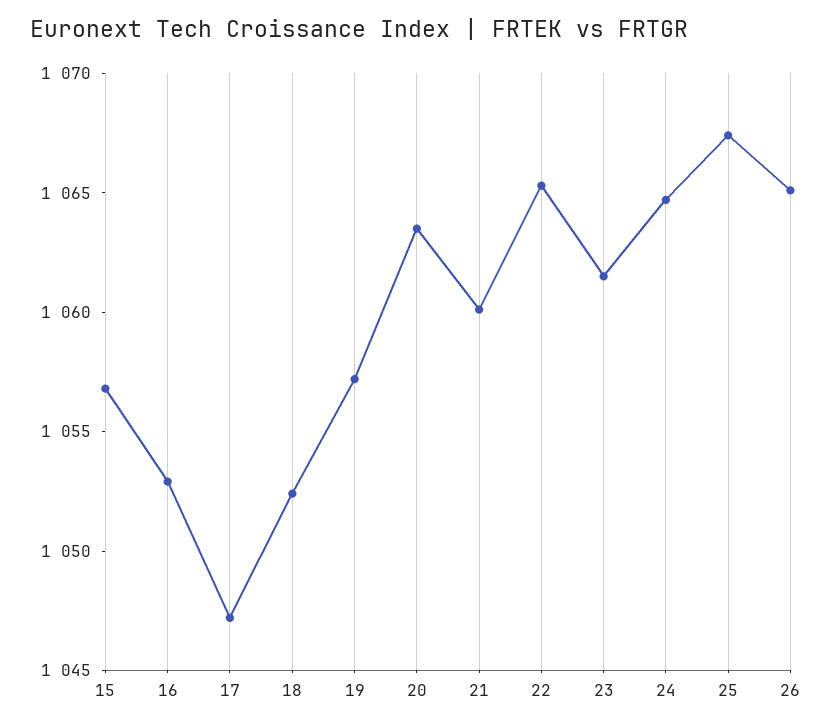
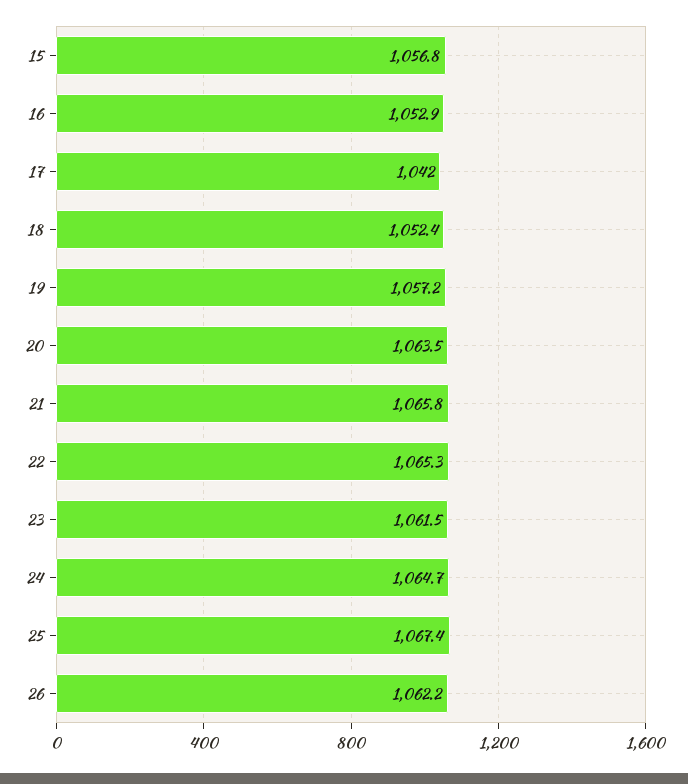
17: 1047 -> 1042
21: 1060 -> 1065.8
26: 1065 -> 1062.2

